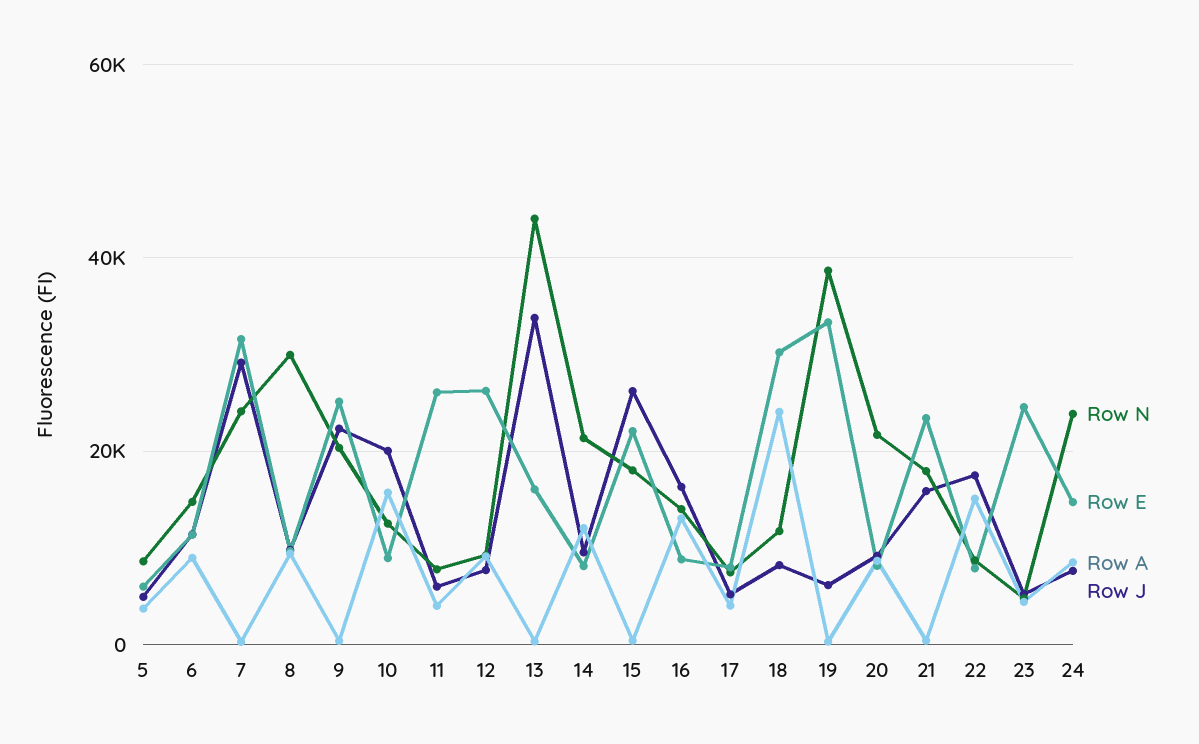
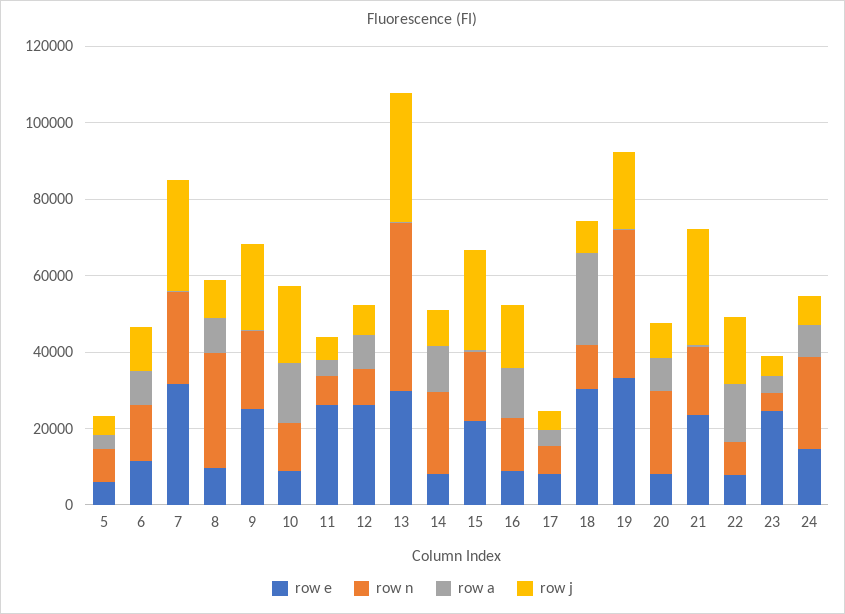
Row E, 13: 16000 -> 30000
Row J, 19: 6000 -> 20000
Row J, 21: 16000 -> 30000

